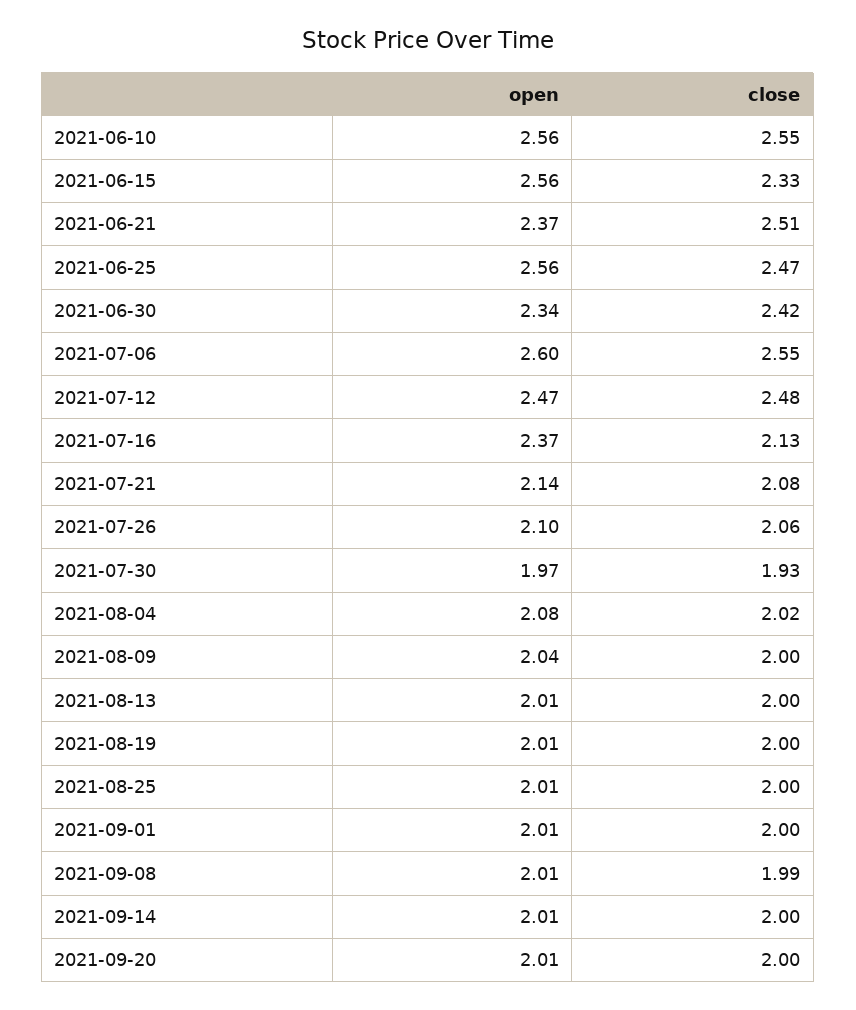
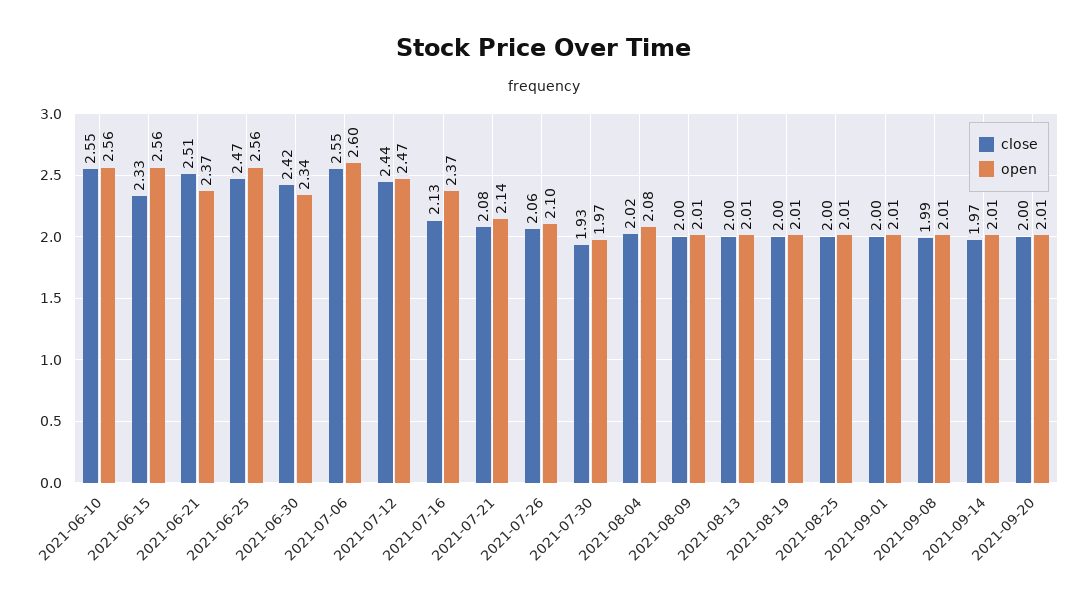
close, 2021-07-12: 2.48 -> 2.44
open, 2021-08-09: 2.04 -> 2.01
close, 2021-09-14: 2 -> 1.97

